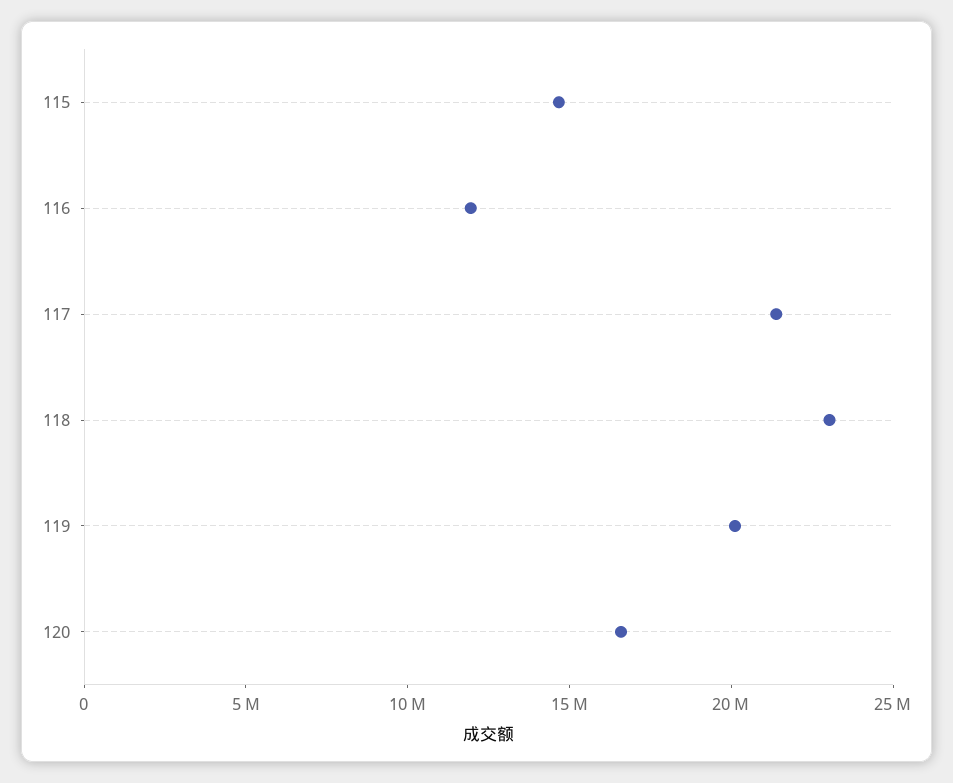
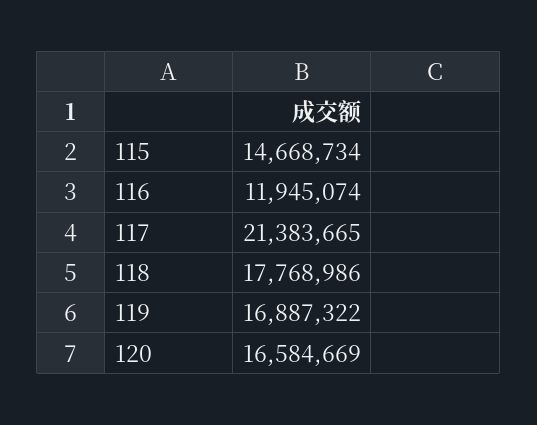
118: 23000000 -> 17768986
119: 20000000 -> 16887322

